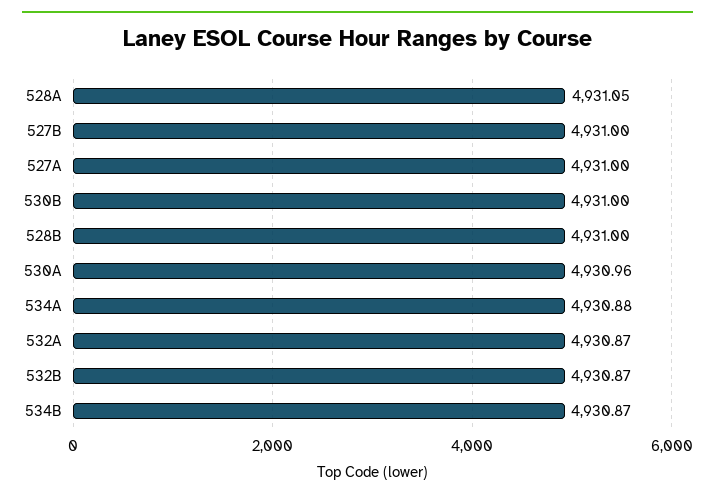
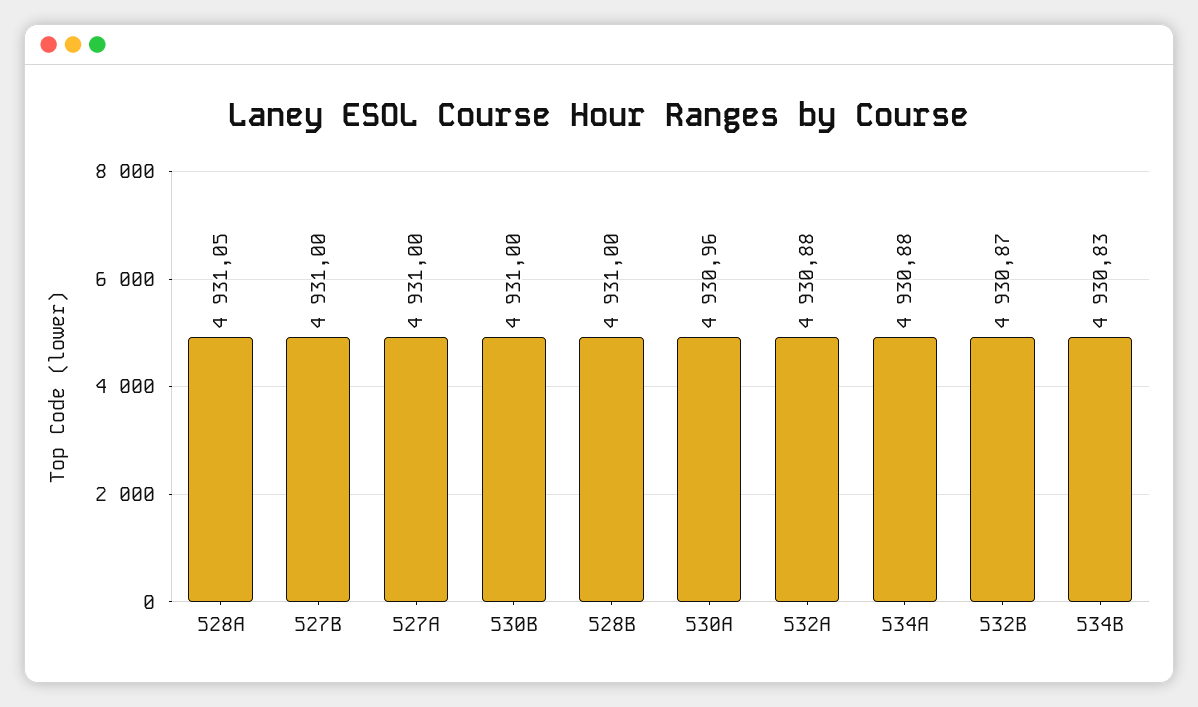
532A: 4930.87 -> 4930.88
534B: 4930.87 -> 4930.83

